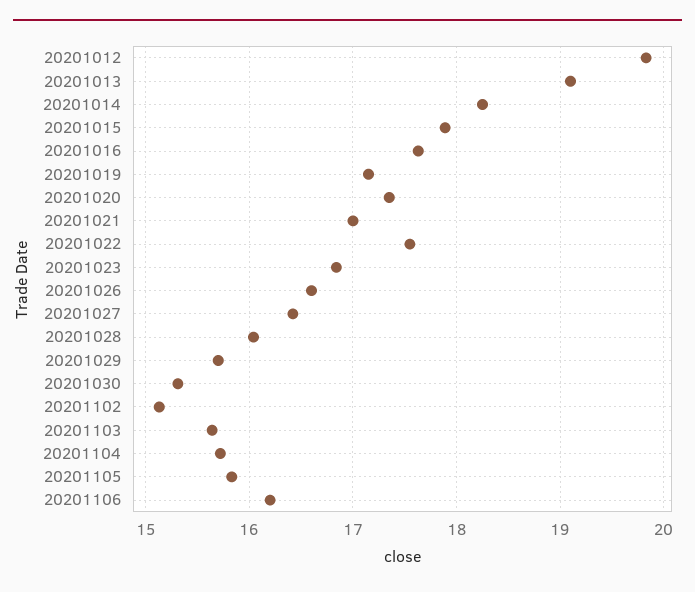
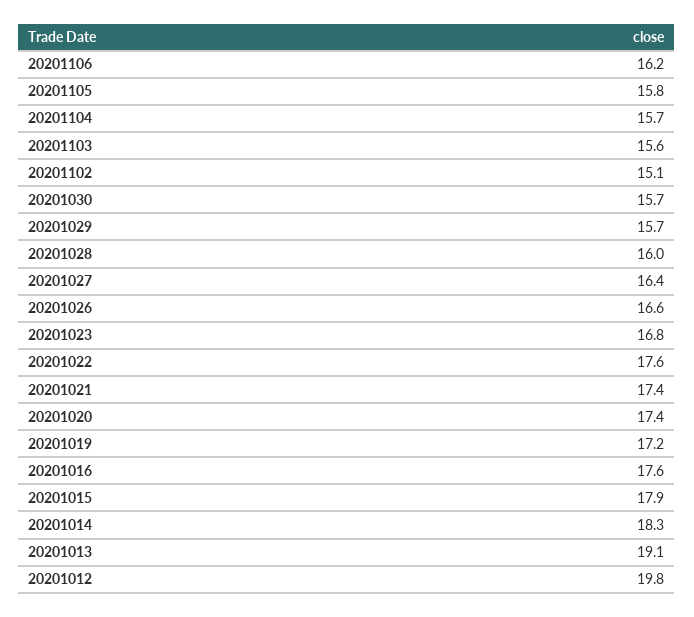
20201021: 17 -> 17.4
20201030: 15.3 -> 15.7

